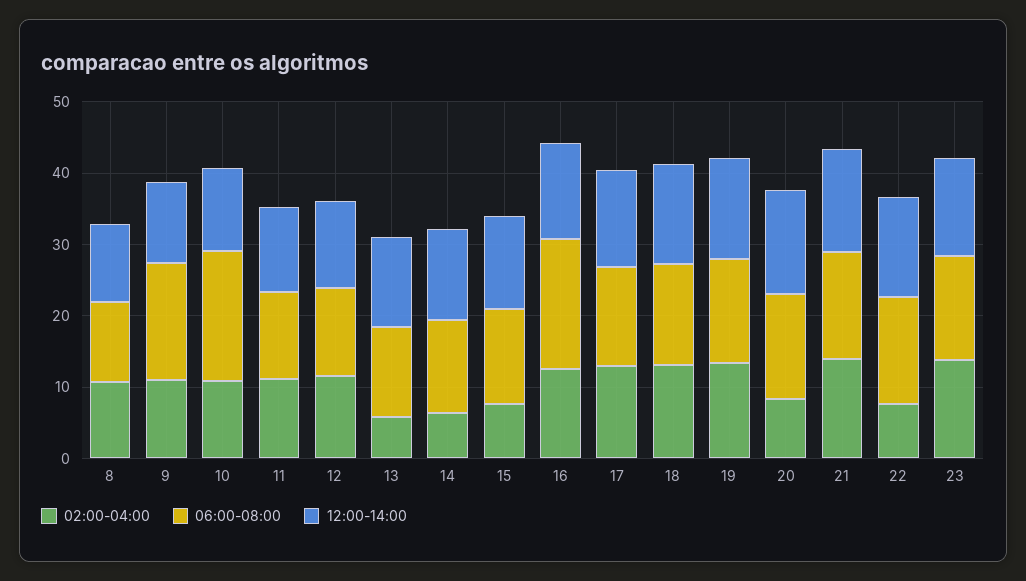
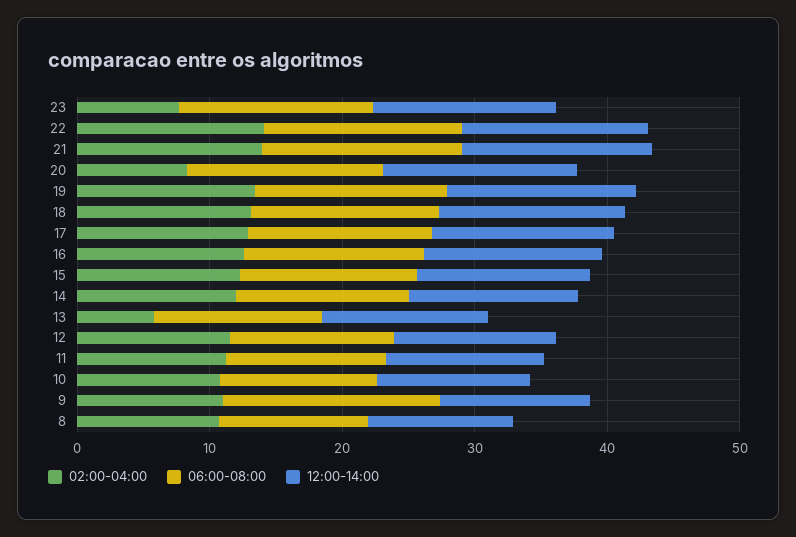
06:00-08:00, 10: 18 -> 12
02:00-04:00, 14: 6 -> 12
02:00-04:00, 15: 8 -> 12
06:00-08:00, 16: 18 -> 14
02:00-04:00, 22: 8 -> 14
02:00-04:00, 23: 14 -> 8

